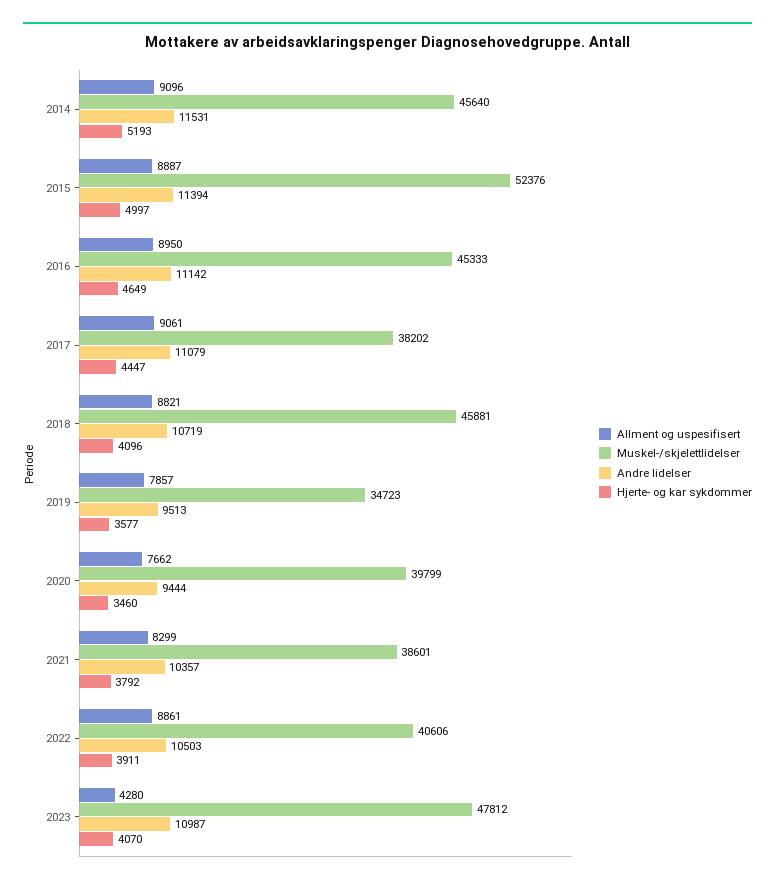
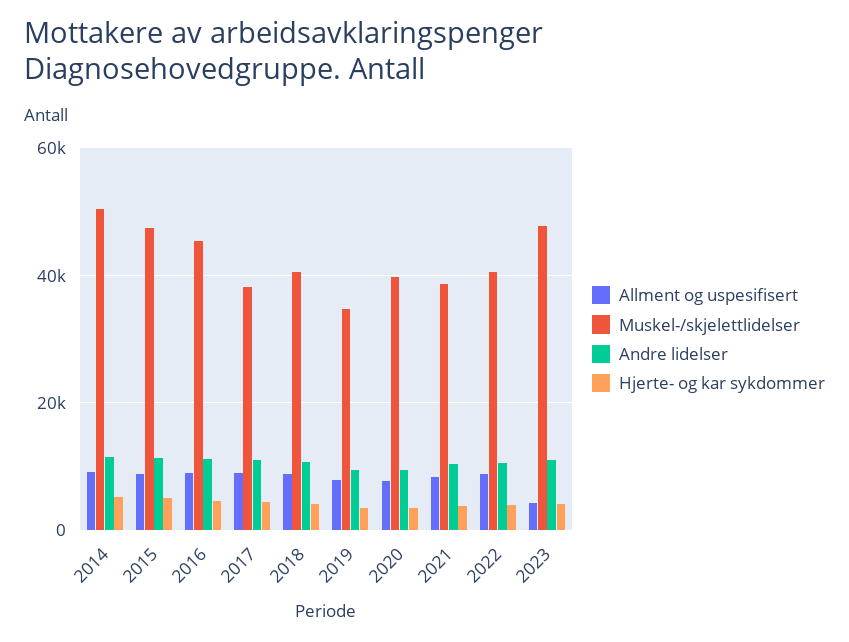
Muskel-/skjelettlidelser, 2014: 45640 -> 50000
Muskel-/skjelettlidelser, 2015: 52376 -> 48000
Muskel-/skjelettlidelser, 2018: 45881 -> 40000

